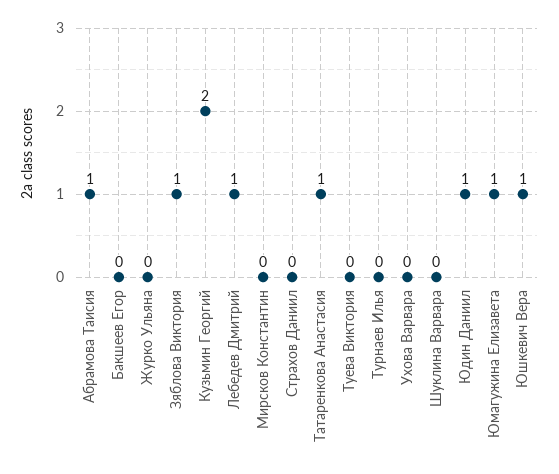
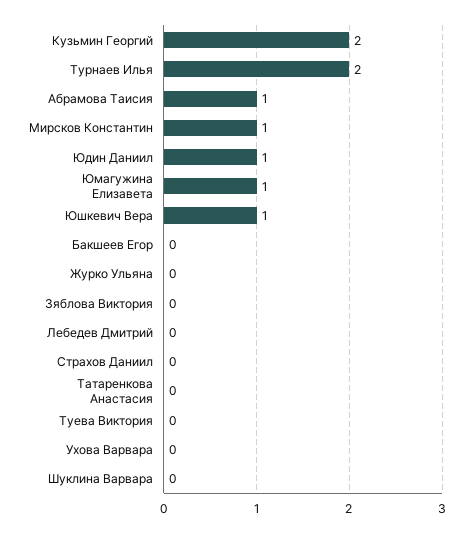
Зяблова Виктория: 1 -> 0
Лебедев Дмитрий: 1 -> 0
Мирсков Константин: 0 -> 1
Татаренкова Анастасия: 1 -> 0
Турнаев Илья: 0 -> 2

